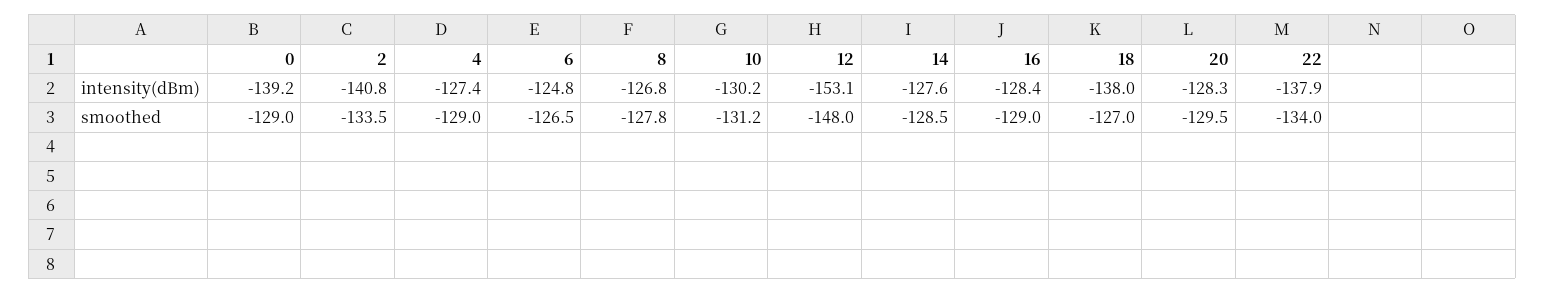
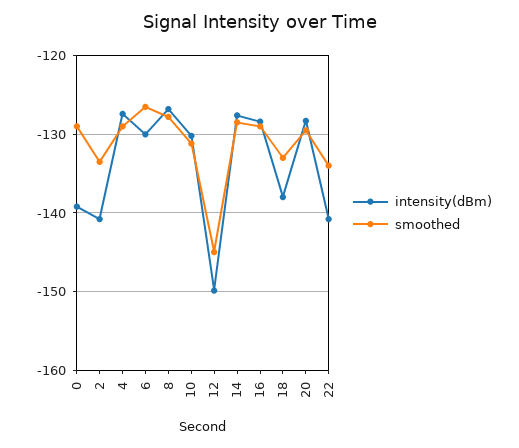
intensity(dBm), 6: -124.8 -> -130
intensity(dBm), 12: -153.1 -> -150
intensity(dBm), 22: -137.9 -> -141
smoothed, 12: -148 -> -145
smoothed, 18: -127 -> -133

